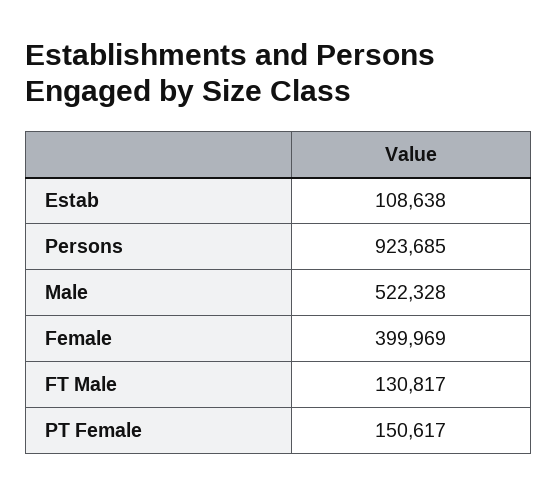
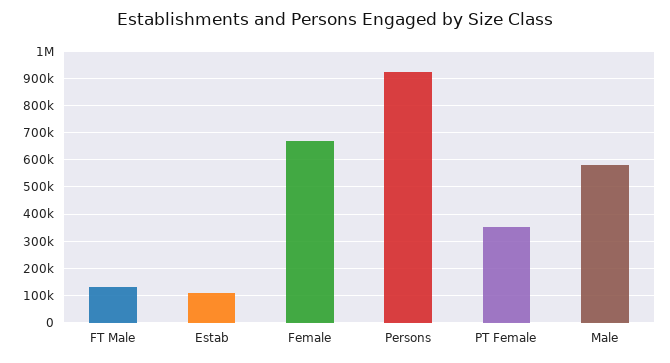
Male: 522328 -> 575000
Female: 399969 -> 675000
PT Female: 150617 -> 350000

